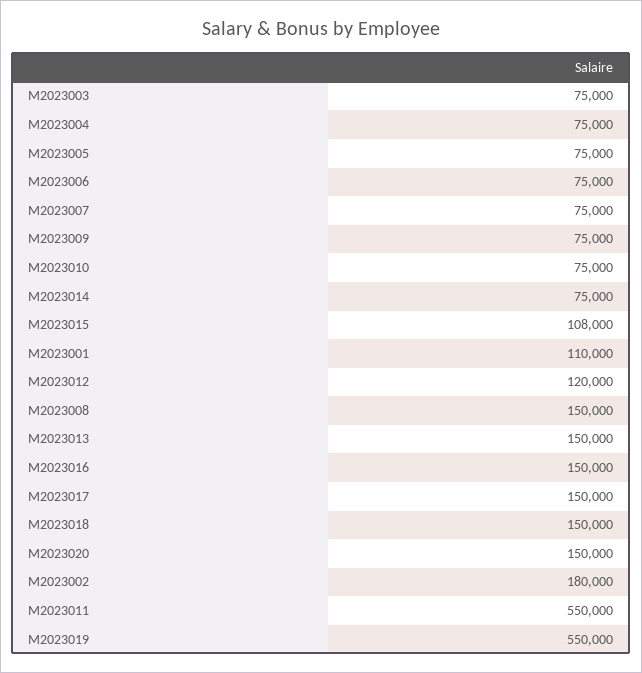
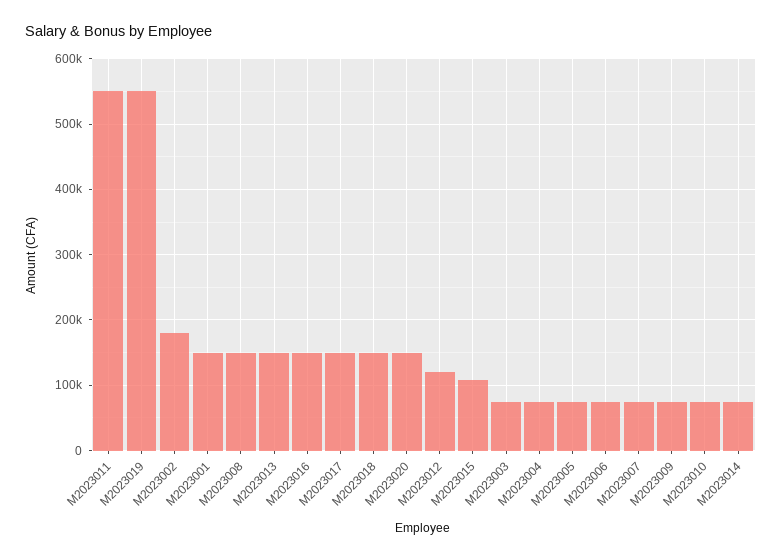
M2023001: 110000 -> 150000

